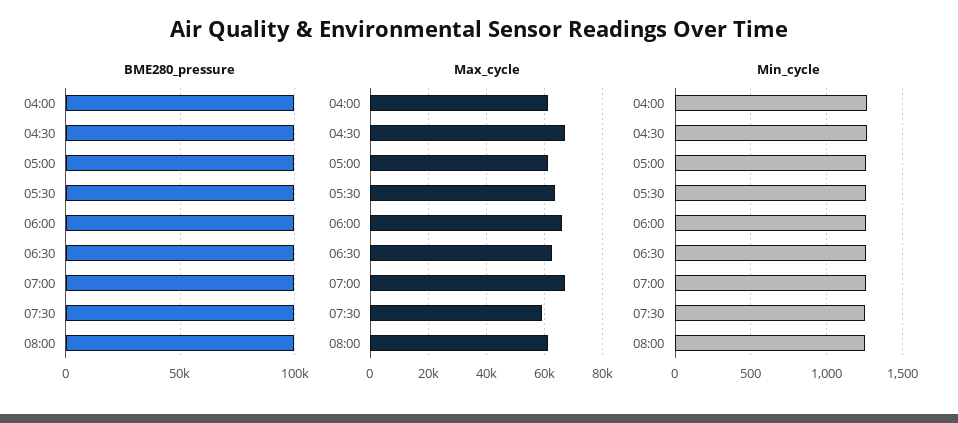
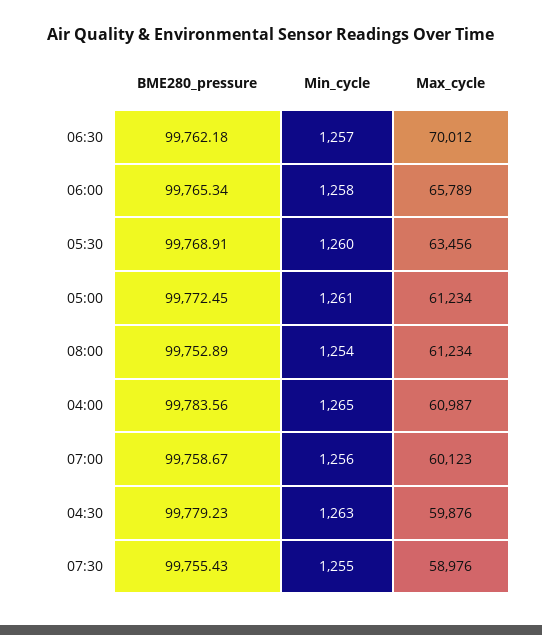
Max_cycle, 04:30: 67500 -> 59876
Max_cycle, 06:30: 62500 -> 70012
Max_cycle, 07:00: 67500 -> 60123

